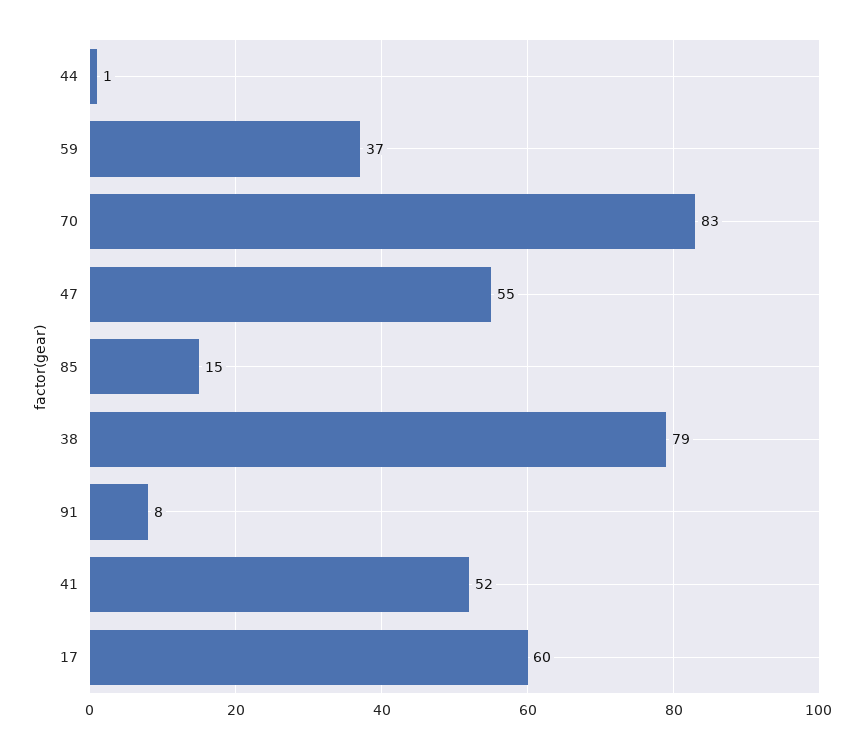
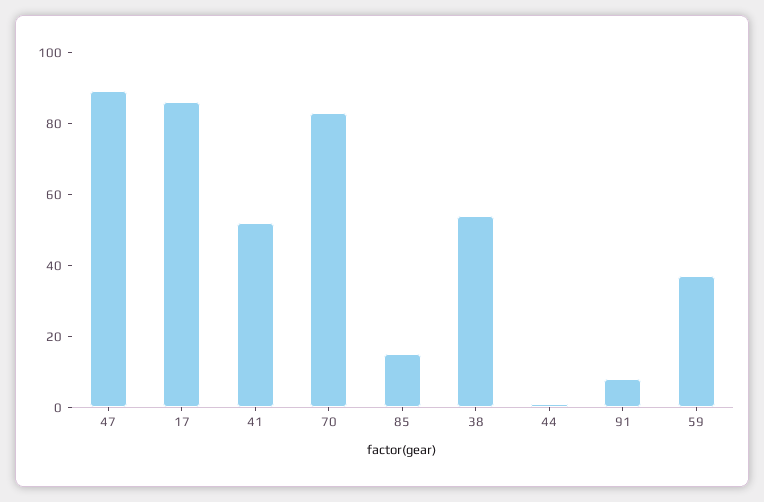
47: 55 -> 90
38: 79 -> 55
17: 60 -> 85

